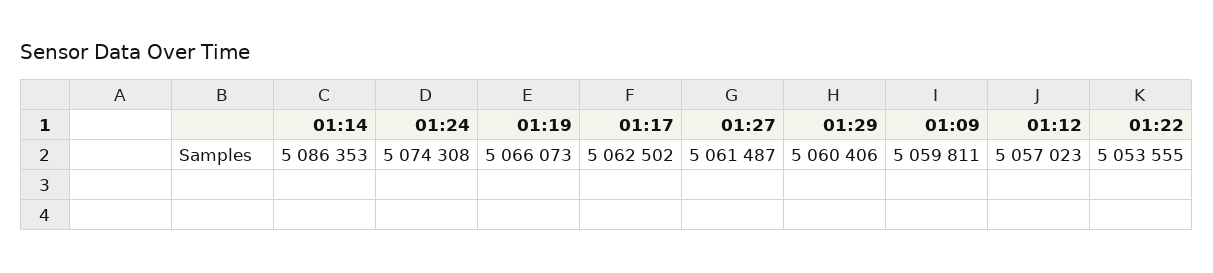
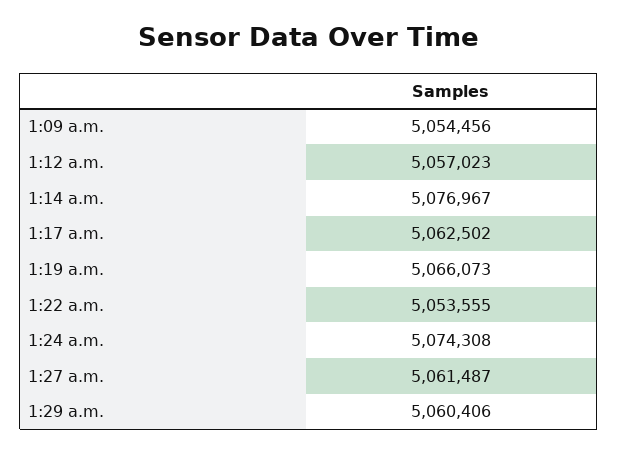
01:14: 5086353 -> 5076967
01:09: 5059811 -> 5054456

